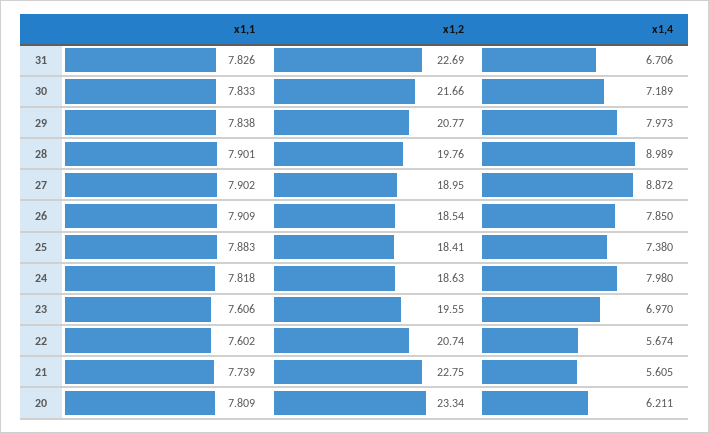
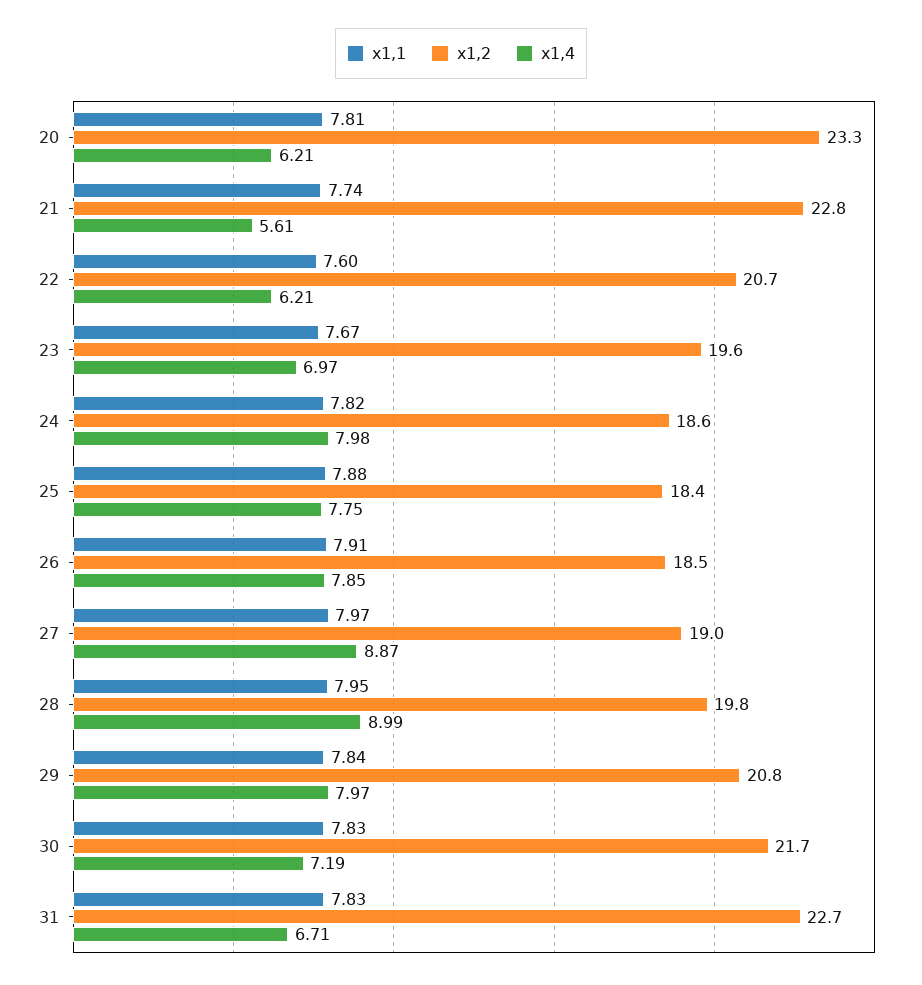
x1,1, 28: 7.901 -> 7.95
x1,1, 27: 7.902 -> 7.97
x1,4, 25: 7.38 -> 7.75
x1,1, 23: 7.606 -> 7.67
x1,4, 22: 5.674 -> 6.21

